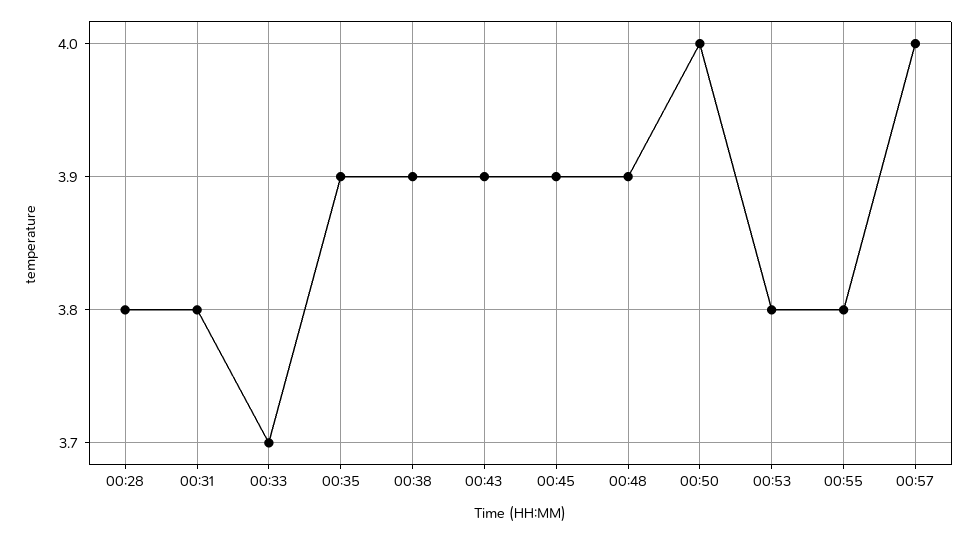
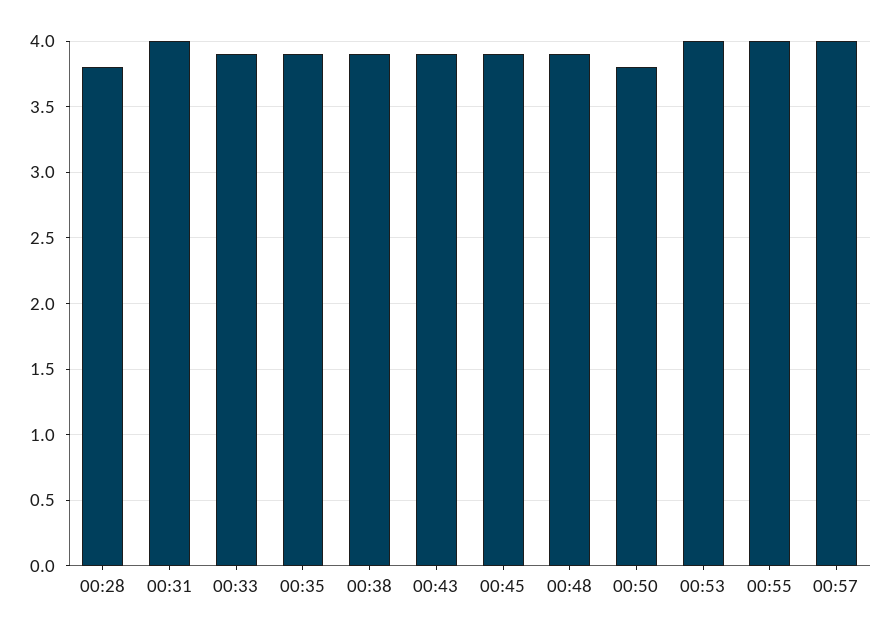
00:31: 3.8 -> 4
00:33: 3.7 -> 3.9
00:50: 4 -> 3.8
00:53: 3.8 -> 4
00:55: 3.8 -> 4

